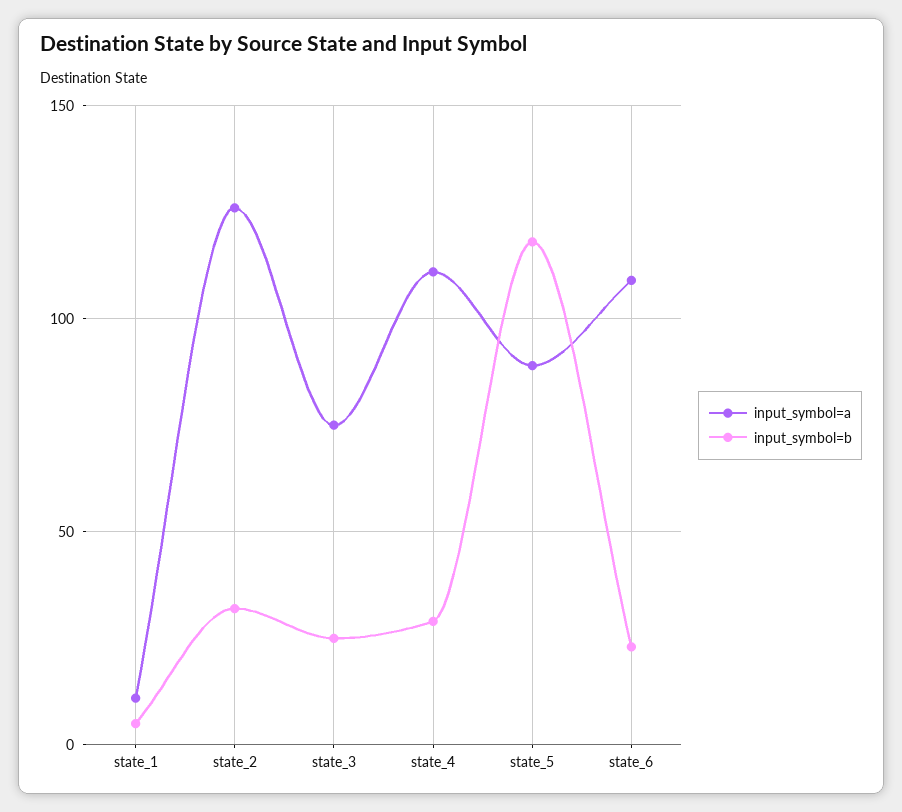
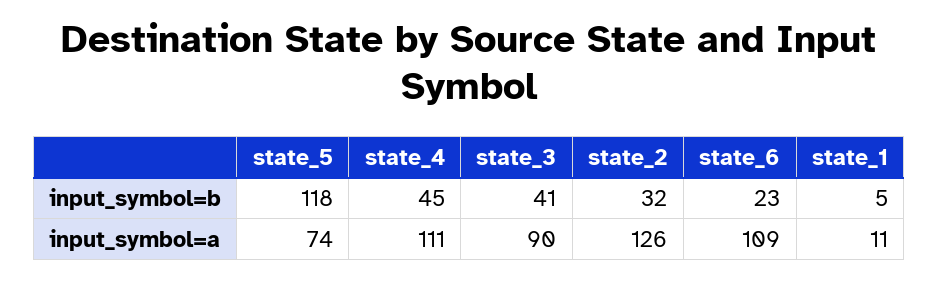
input_symbol=a, state_3: 75 -> 90
input_symbol=b, state_3: 25 -> 41
input_symbol=b, state_4: 30 -> 45
input_symbol=a, state_5: 90 -> 74

